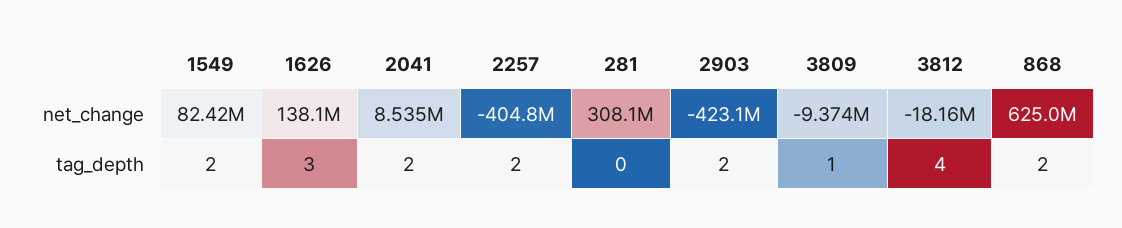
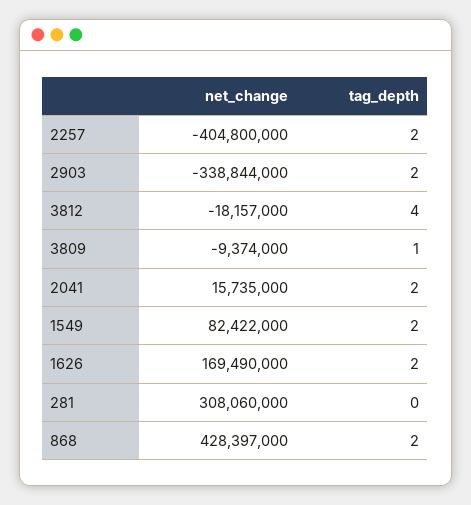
1626, net_change: 138100000 -> 169490000
2041, net_change: 8535000 -> 15735000
2903, net_change: -423100000 -> -338844000
868, net_change: 625000000 -> 428397000
1626, tag_depth: 3 -> 2

